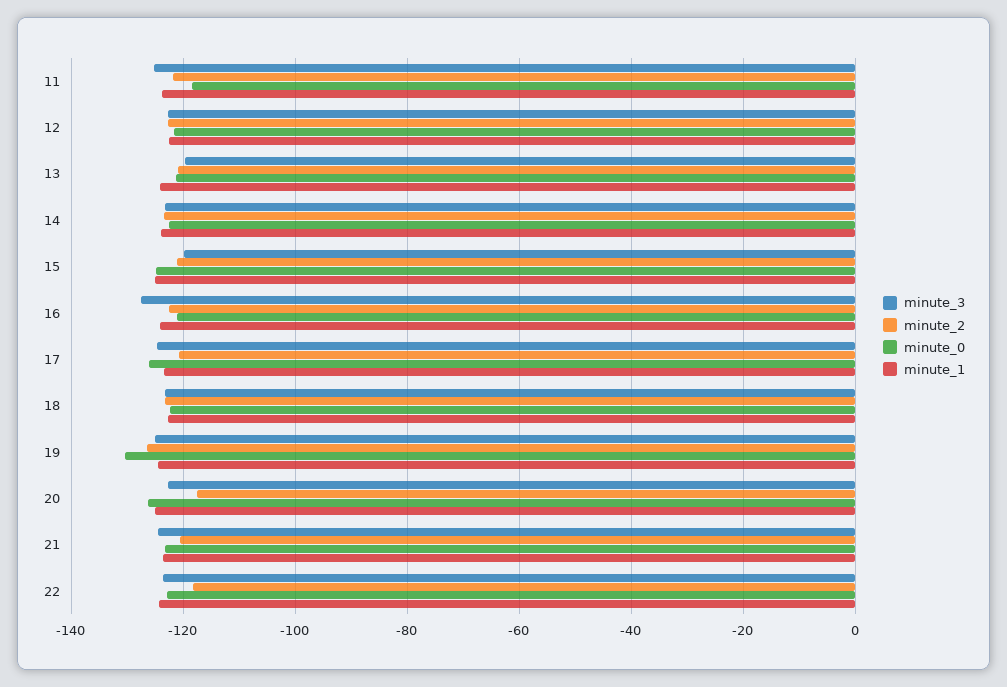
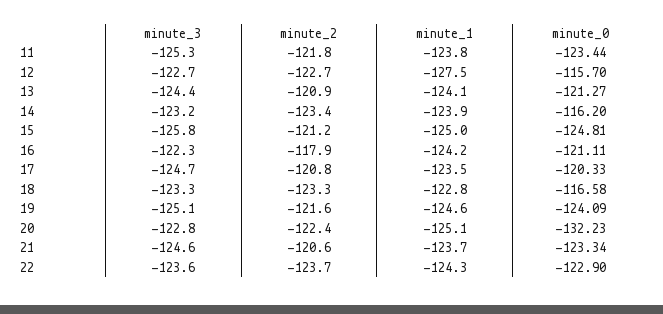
minute_0, 11: -118 -> -123.44
minute_0, 12: -122 -> -115.7
minute_1, 12: -122 -> -127.5
minute_3, 13: -120 -> -124.4
minute_0, 14: -122 -> -116.2
minute_3, 15: -120 -> -125.8
minute_3, 16: -128 -> -122.3
minute_2, 16: -122 -> -117.9
minute_0, 17: -126 -> -120.33
minute_0, 18: -122 -> -116.58
minute_2, 19: -126 -> -121.6
minute_0, 19: -130 -> -124.09
minute_2, 20: -118 -> -122.4
minute_0, 20: -126 -> -132.23
minute_2, 22: -118 -> -123.7

